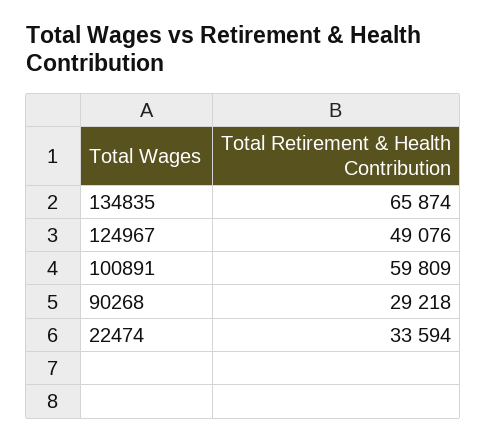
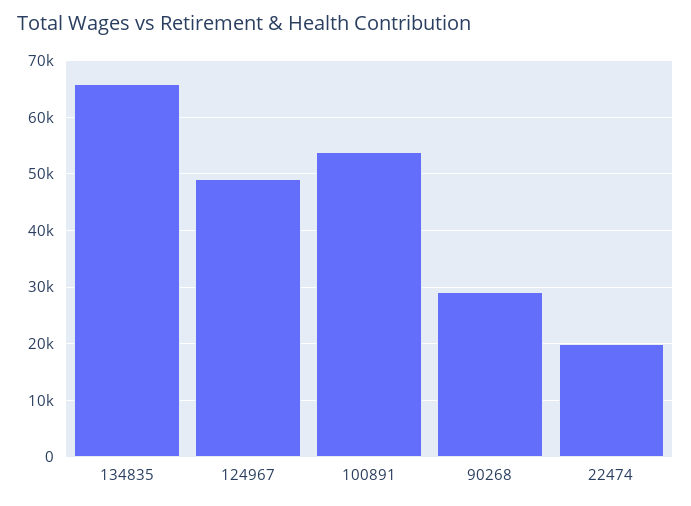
100891: 59809 -> 54000
22474: 33594 -> 20000

